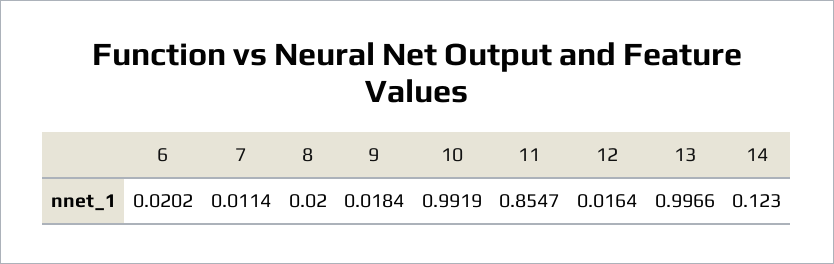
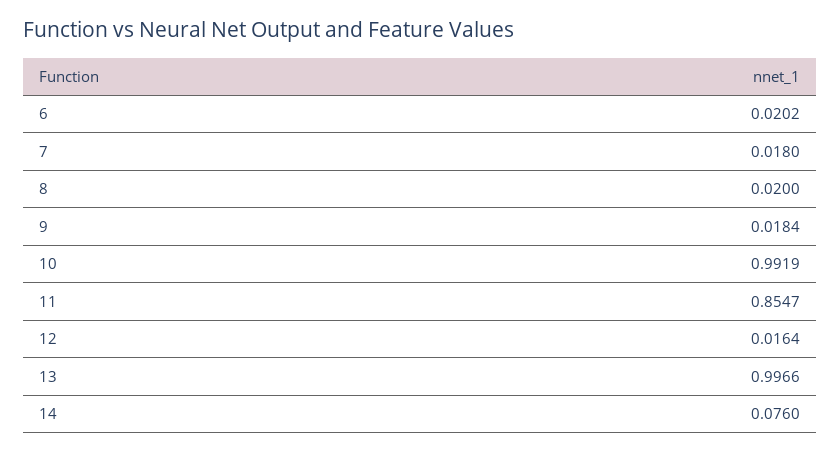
7: 0.0114 -> 0.018
14: 0.123 -> 0.076

